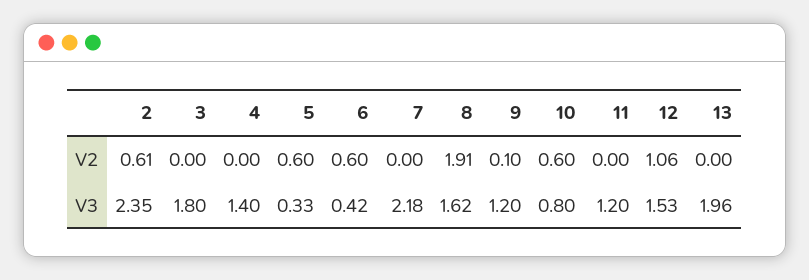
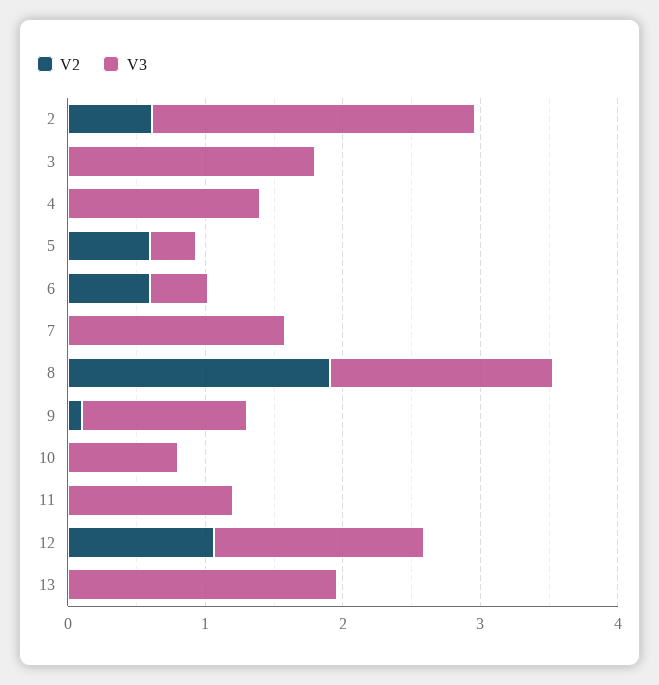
V2, 10: 0.6 -> 0
V3, 7: 2.18 -> 1.6

